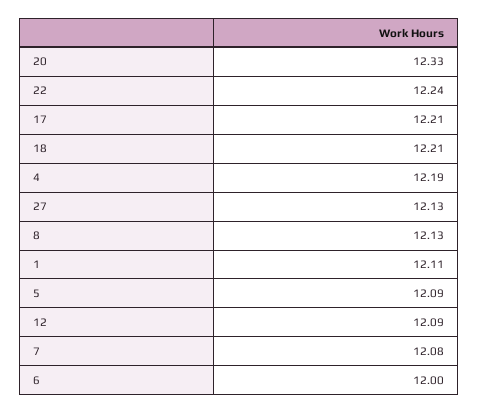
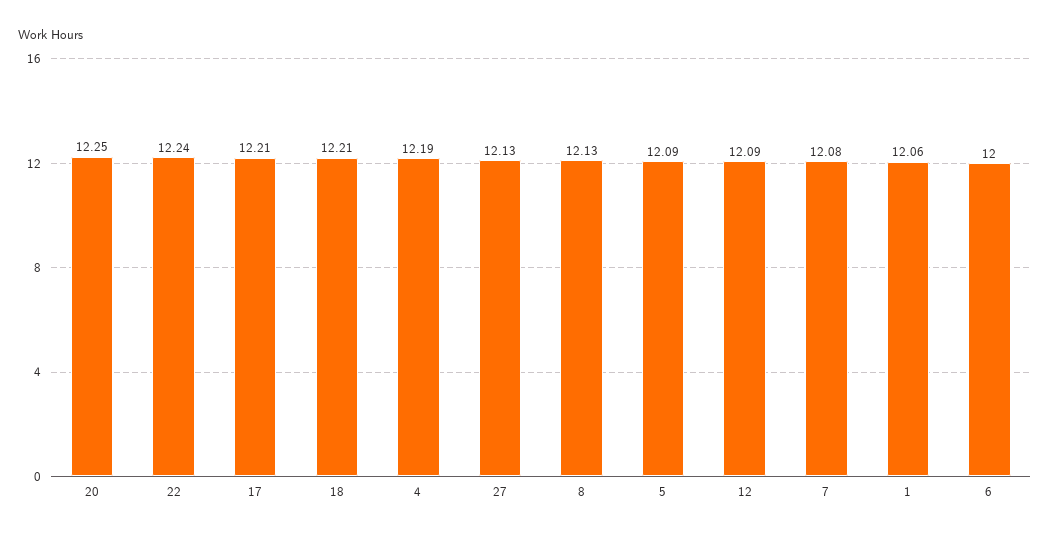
20: 12.33 -> 12.25
1: 12.11 -> 12.06

